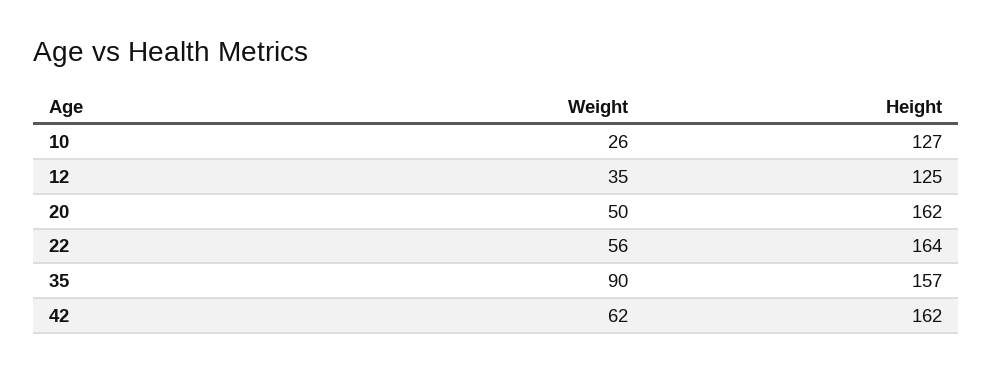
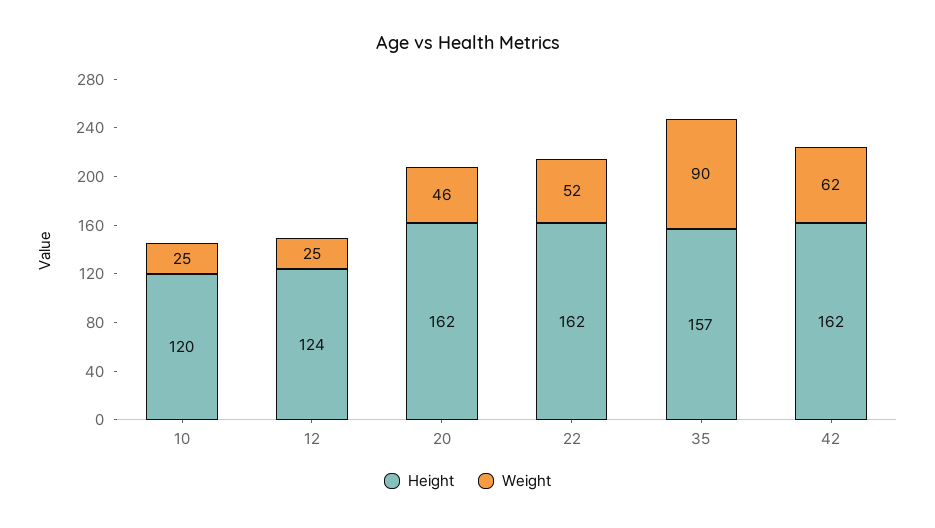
Weight, 10: 26 -> 25
Height, 10: 127 -> 120
Weight, 12: 35 -> 25
Height, 12: 125 -> 124
Weight, 20: 50 -> 46
Weight, 22: 56 -> 52
Height, 22: 164 -> 162

